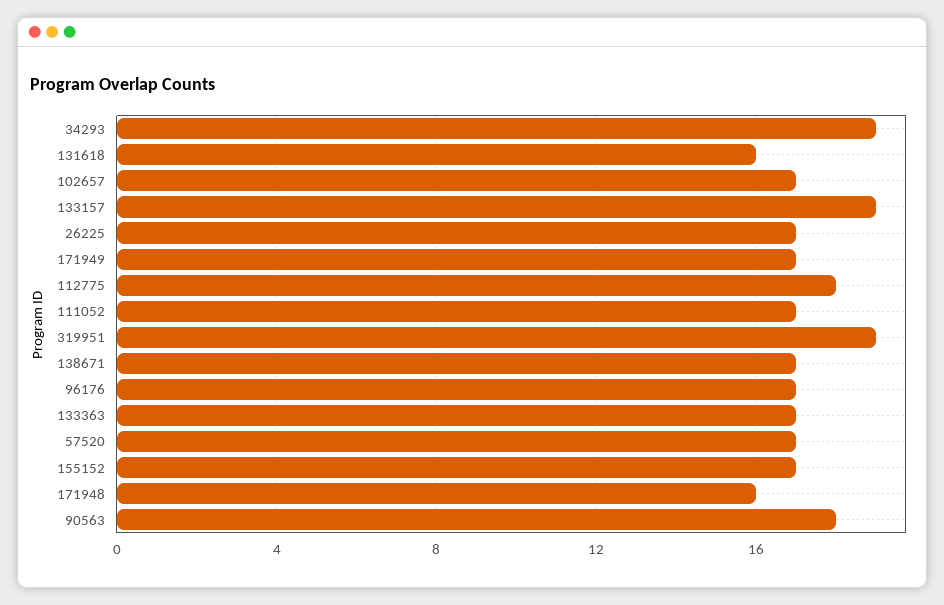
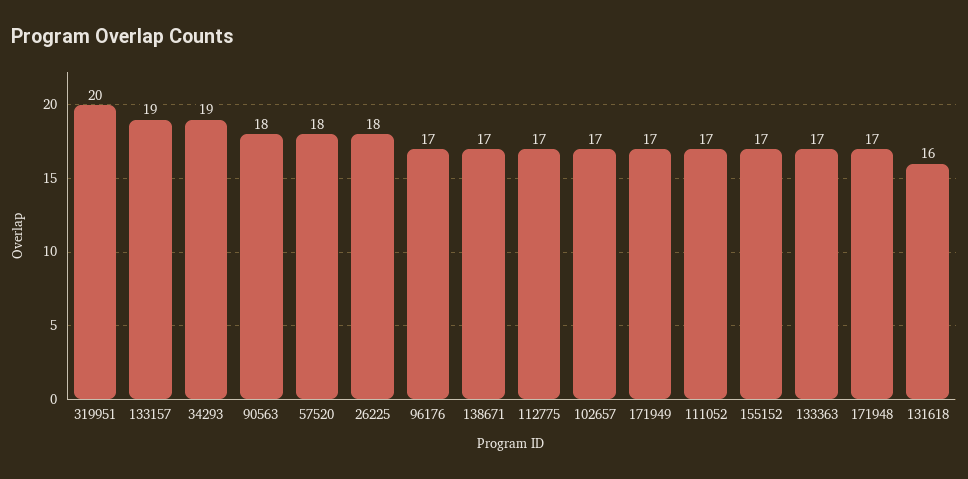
26225: 17 -> 18
112775: 18 -> 17
319951: 19 -> 20
57520: 17 -> 18
171948: 16 -> 17

